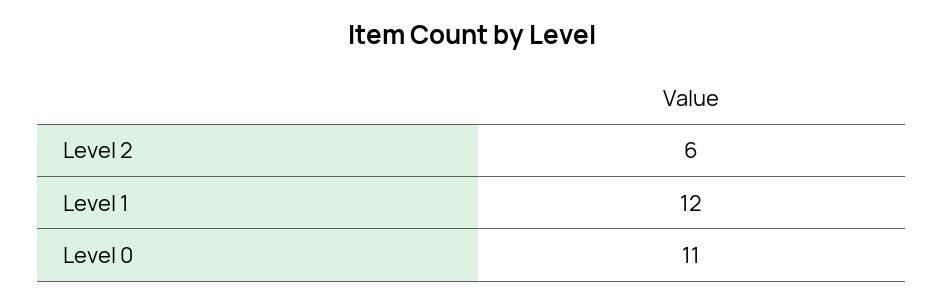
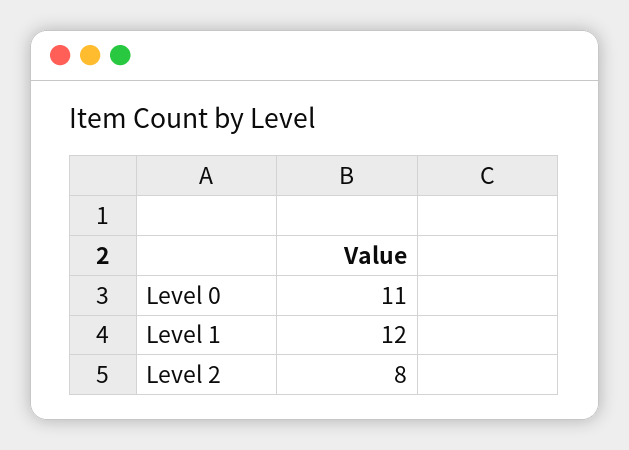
Level 2: 6 -> 8

